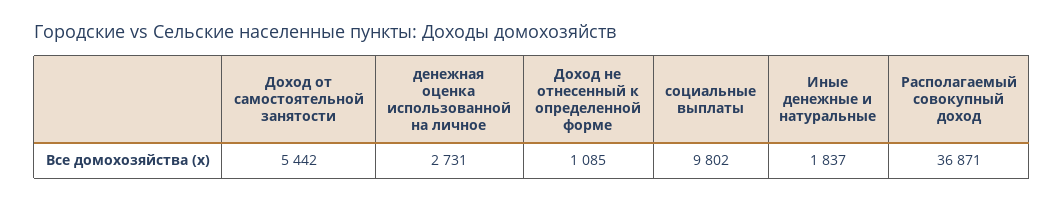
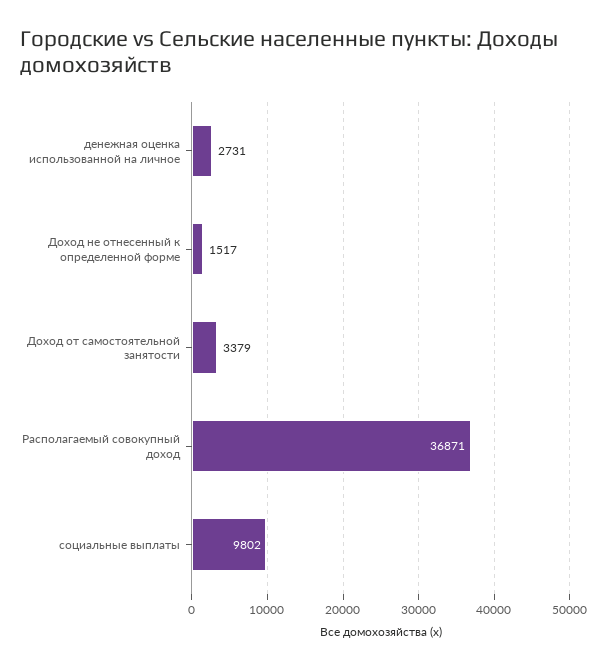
Доход от самостоятельной занятости: 5442 -> 3379
Доход не отнесенный к определенной форме: 1085 -> 1517
Иные денежные и натуральные: 1837 -> none

